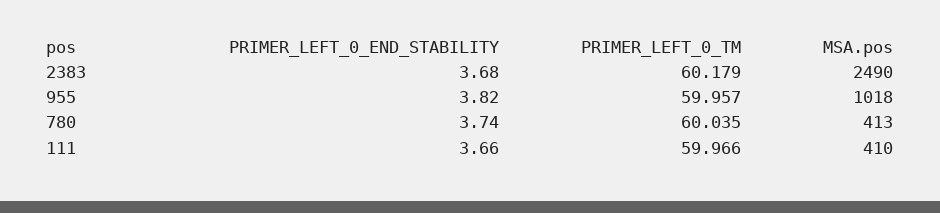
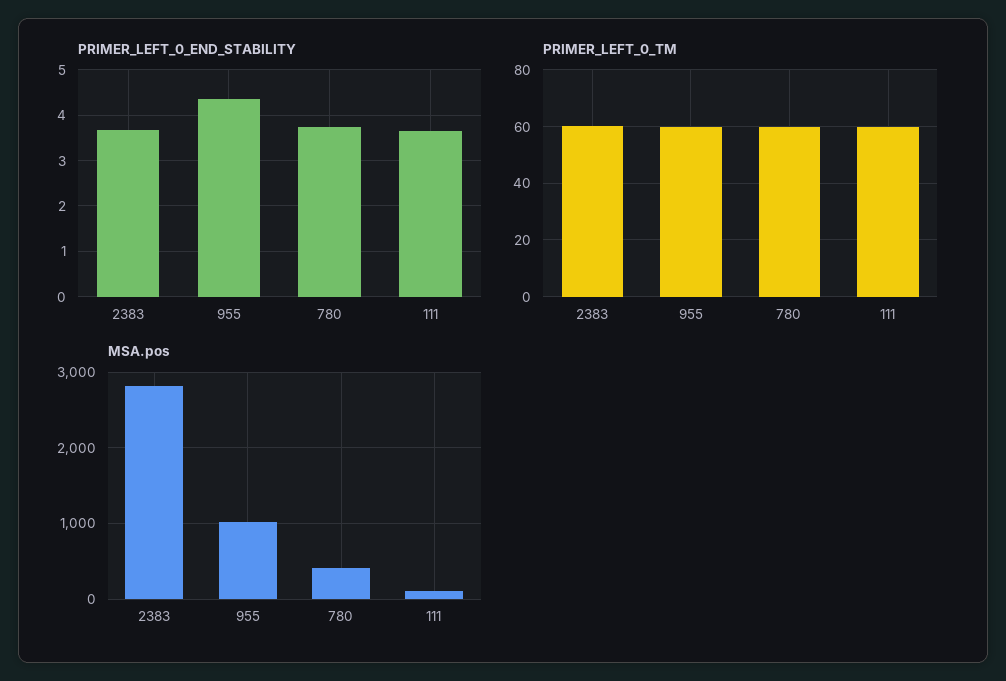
MSA.pos, 2383: 2490 -> 2800
PRIMER_LEFT_0_END_STABILITY, 955: 3.82 -> 4.4
MSA.pos, 111: 410 -> 100

